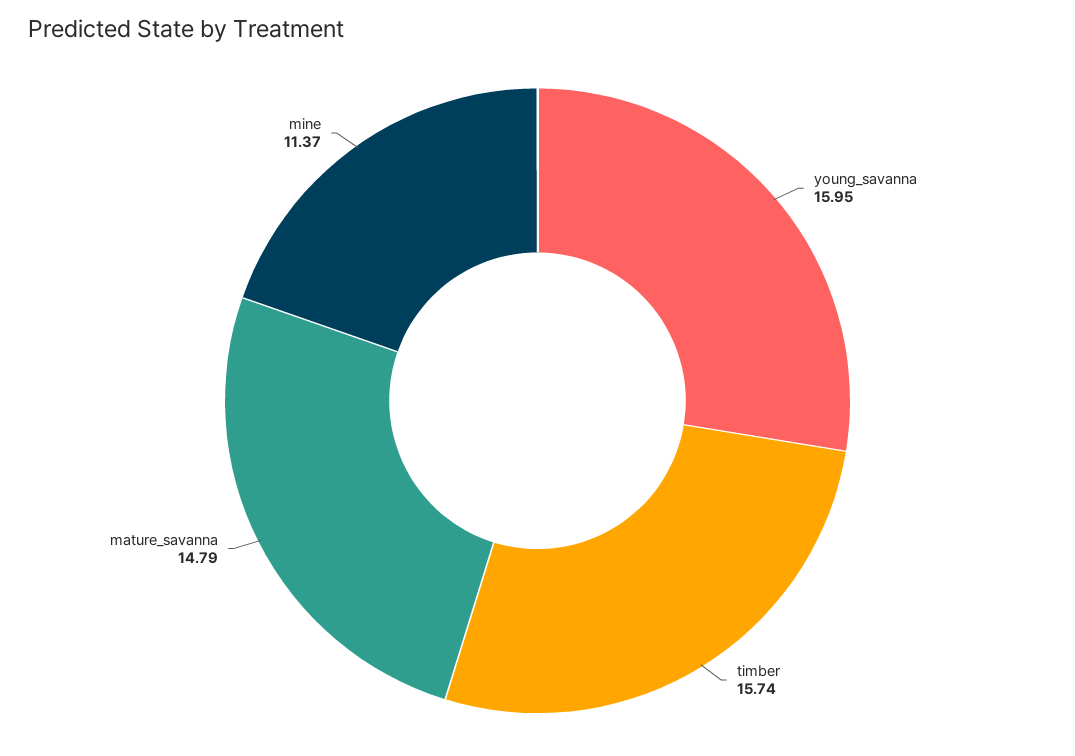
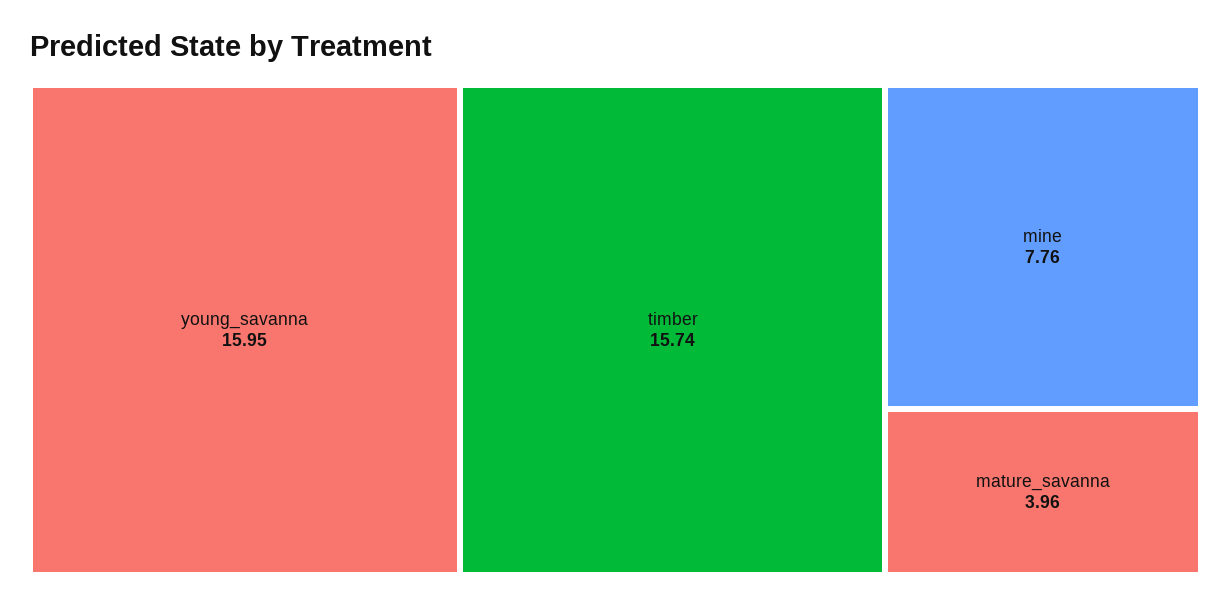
mature_savanna: 14.79 -> 3.96
mine: 11.37 -> 7.76

